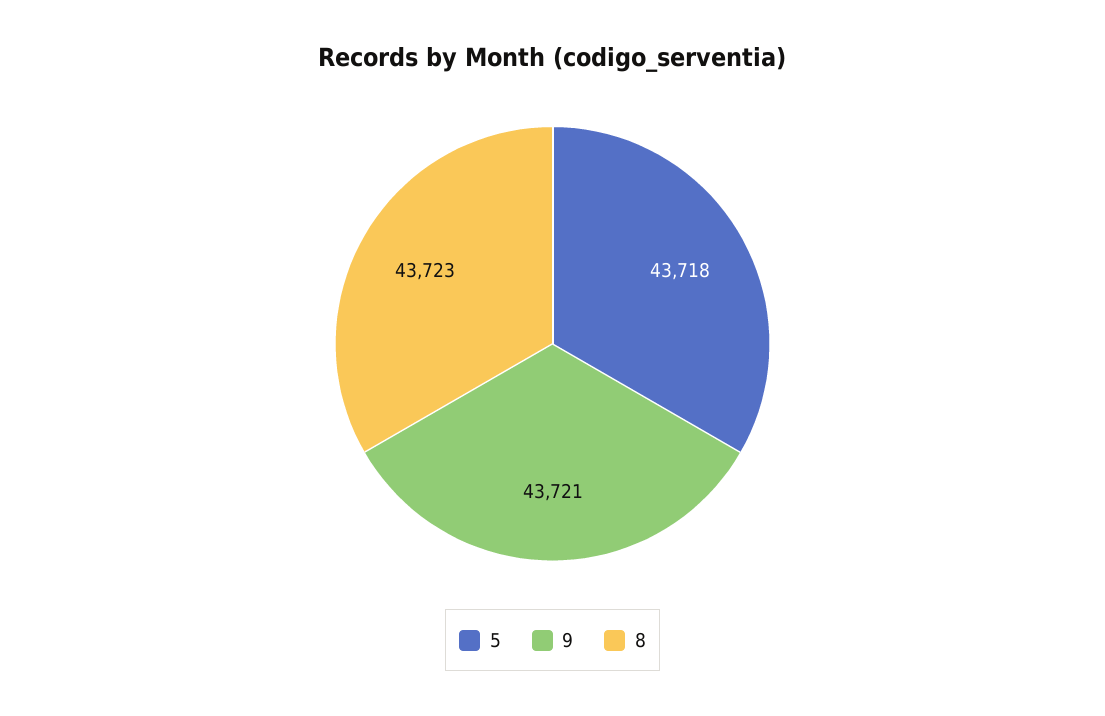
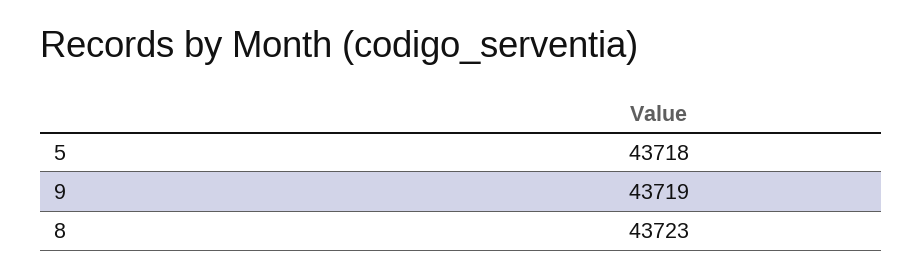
9: 43721 -> 43719

